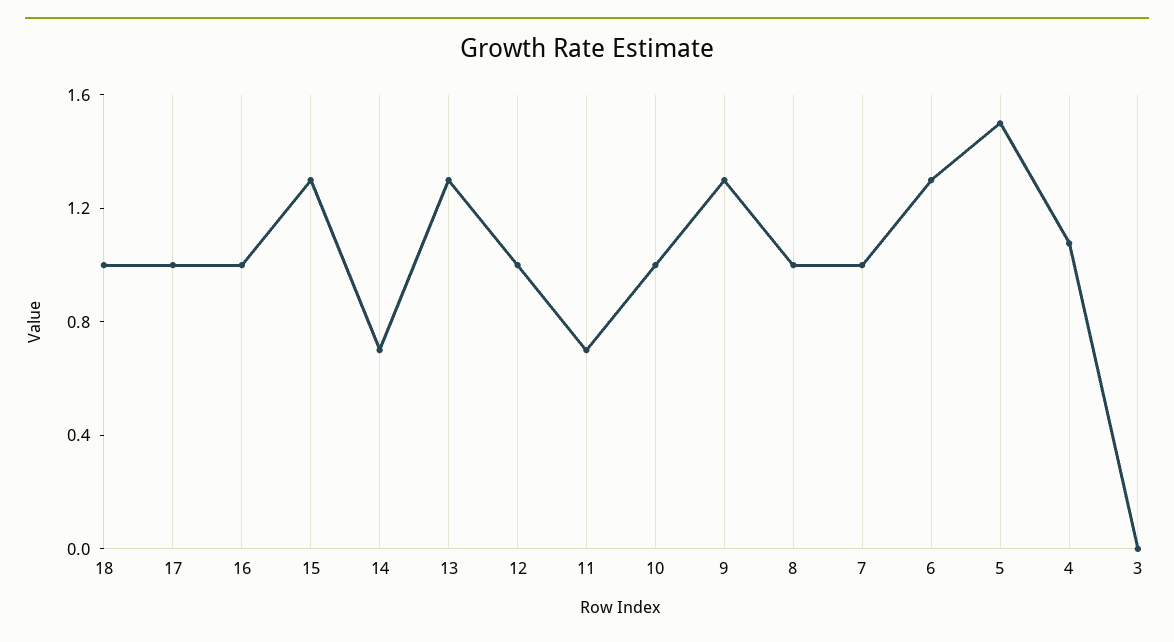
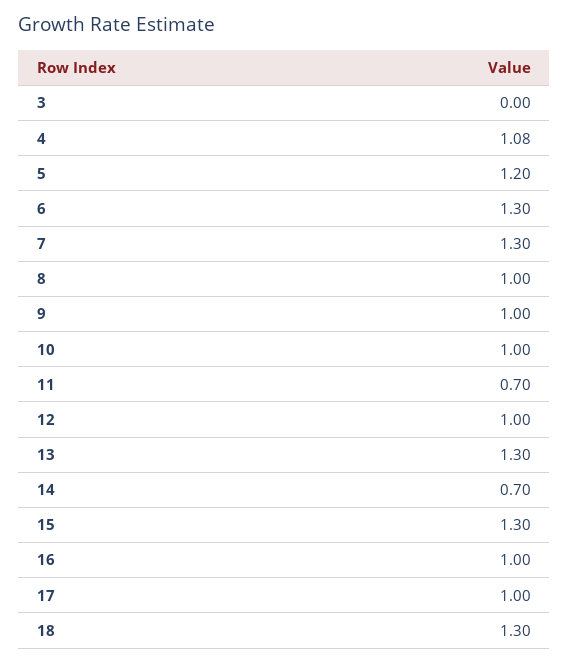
18: 1 -> 1.3
9: 1.3 -> 1
7: 1 -> 1.3
5: 1.5 -> 1.2

